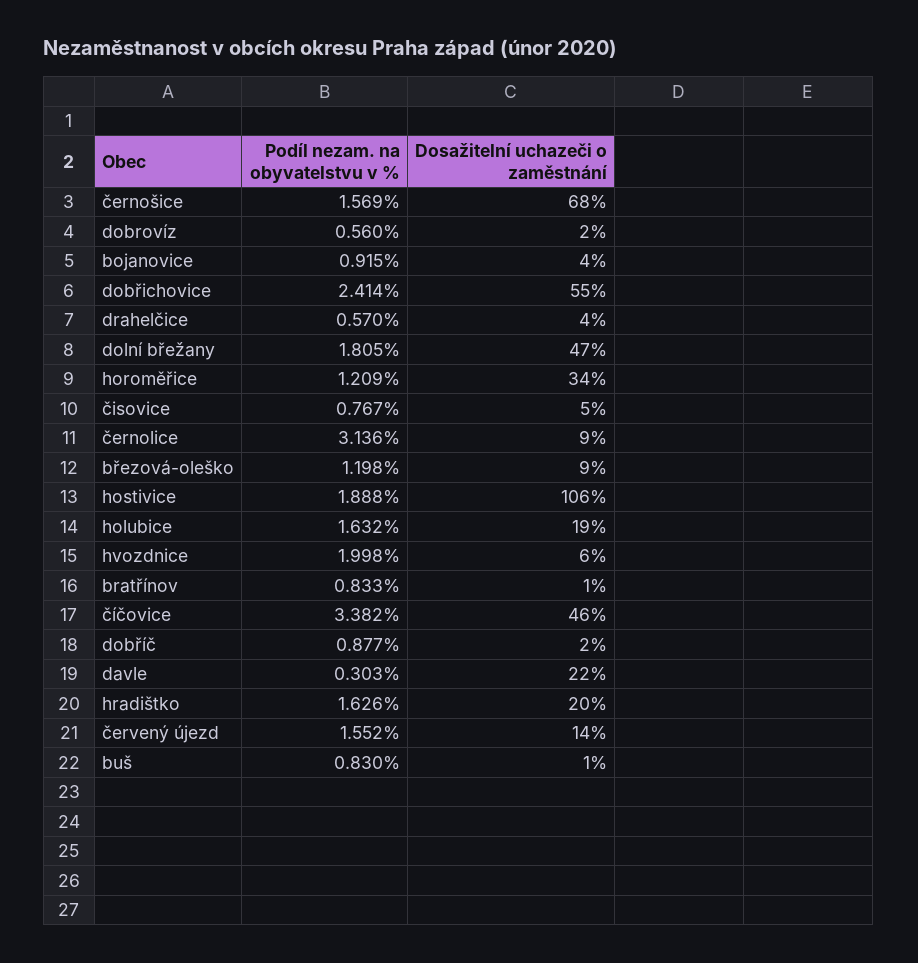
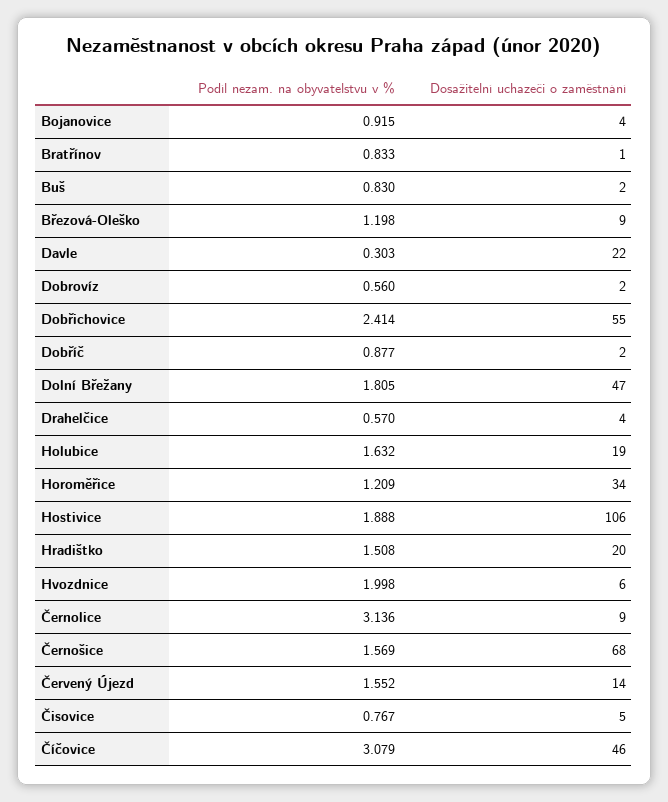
Podíl nezam. na obyvatelstvu v %, číčovice: 3.382 -> 3.079
Podíl nezam. na obyvatelstvu v %, hradištko: 1.626 -> 1.508
Dosažitelní uchazeči o zaměstnání, buš: 1 -> 2

